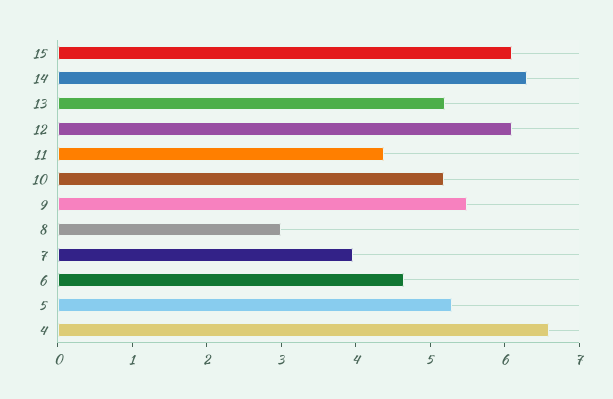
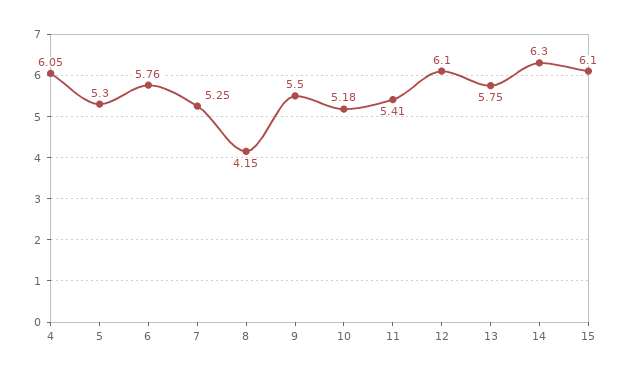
13: 5.2 -> 5.75
11: 4.4 -> 5.41
8: 3 -> 4.15
7: 4 -> 5.25
6: 4.6 -> 5.76
4: 6.6 -> 6.05

